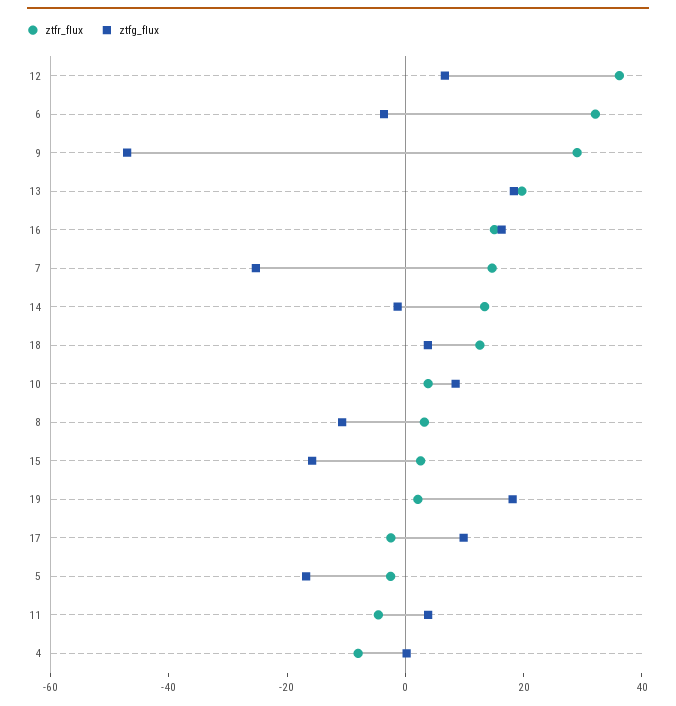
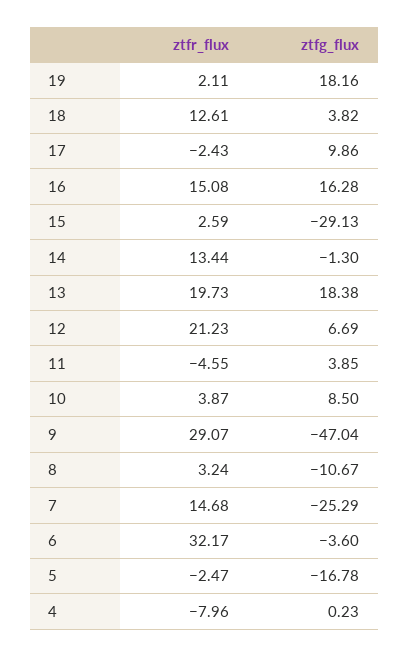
ztfr_flux, 12: 35 -> 21.23
ztfg_flux, 15: -15 -> -29.13

